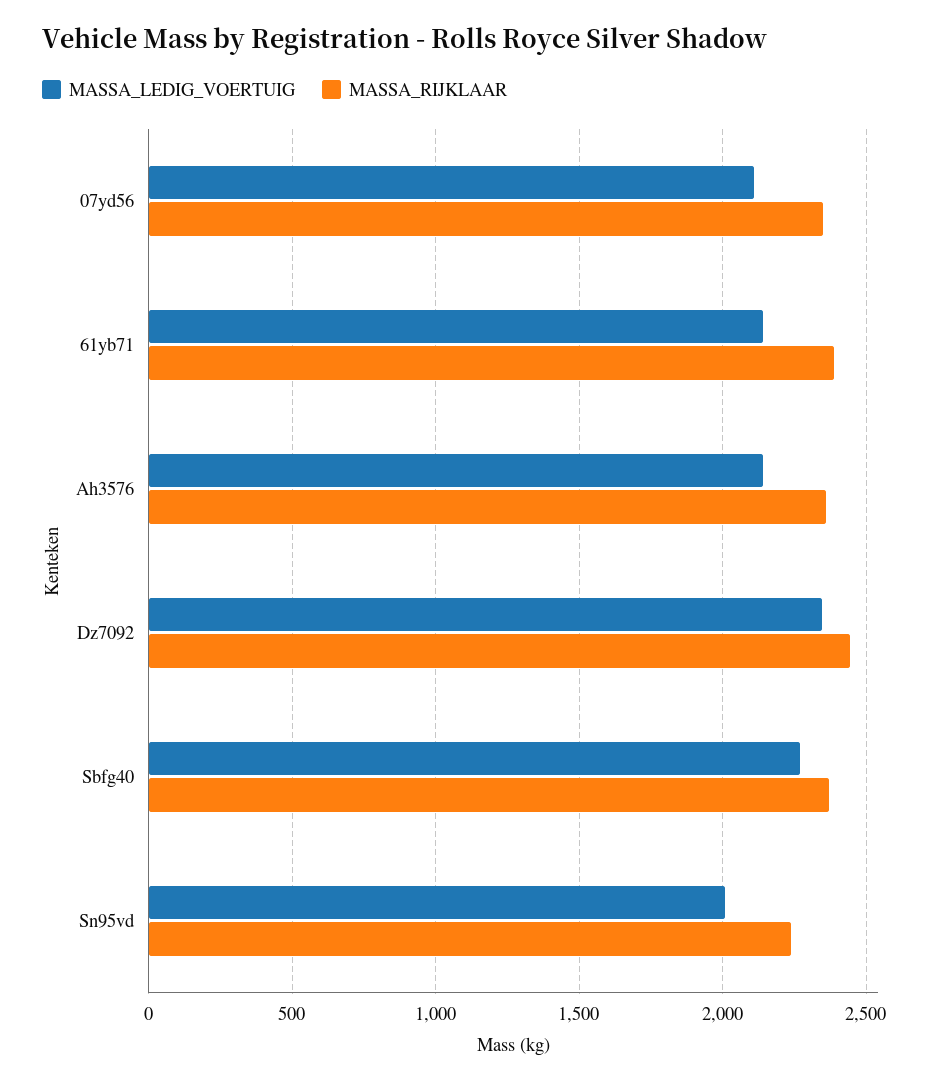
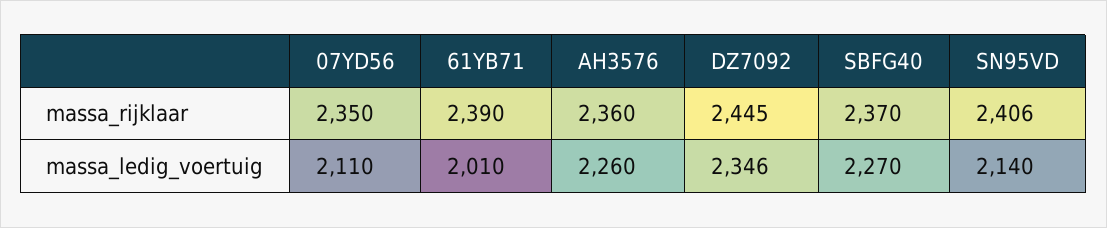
MASSA_LEDIG_VOERTUIG, 61yb71: 2150 -> 2010
MASSA_LEDIG_VOERTUIG, Ah3576: 2150 -> 2260
MASSA_LEDIG_VOERTUIG, Sn95vd: 2000 -> 2140
MASSA_RIJKLAAR, Sn95vd: 2250 -> 2406

